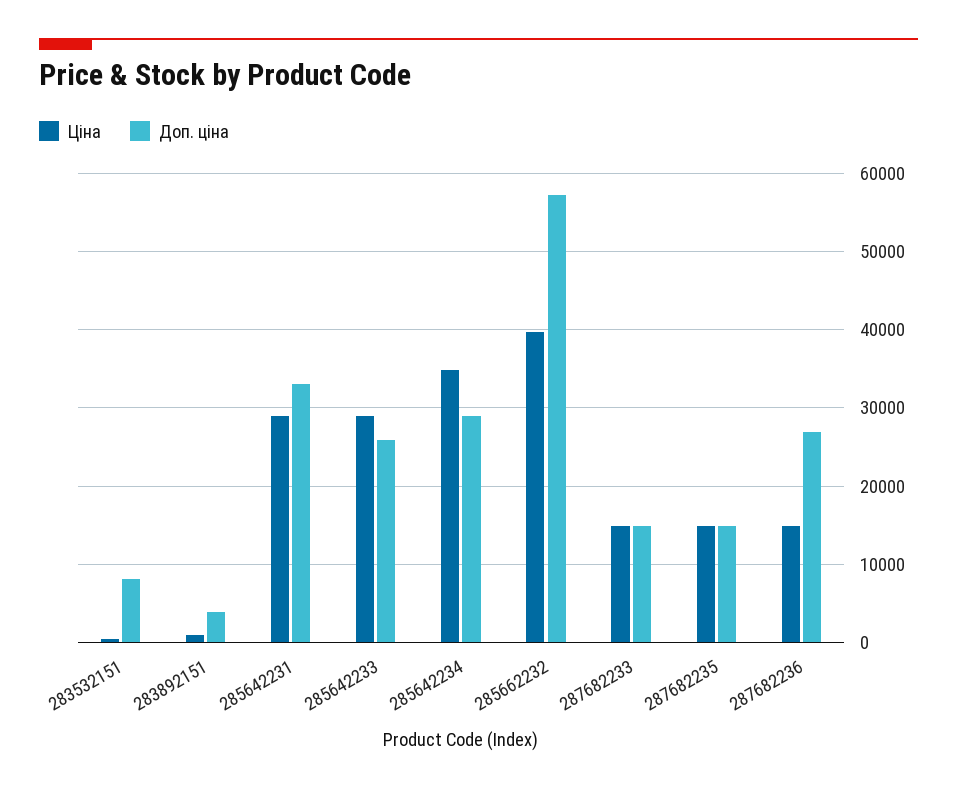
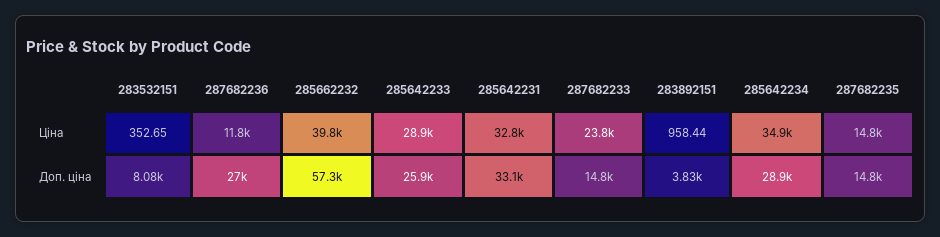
Ціна, 285642231: 29000 -> 32800
Ціна, 287682233: 15000 -> 23800
Ціна, 287682236: 15000 -> 11800

